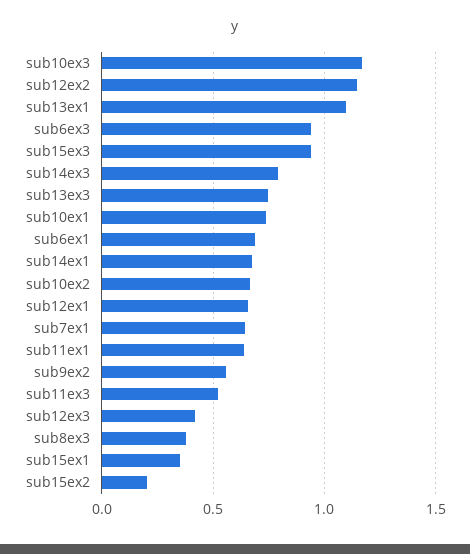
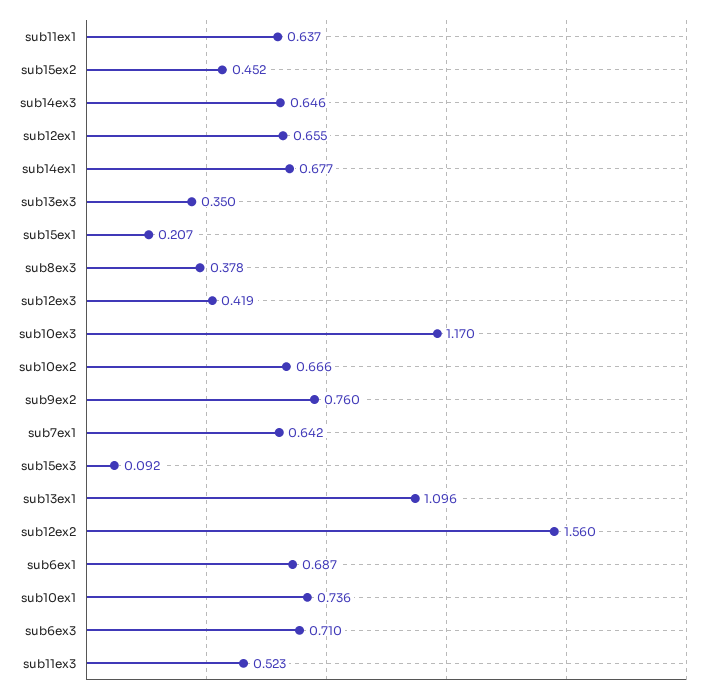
sub12ex2: 1.15 -> 1.56
sub6ex3: 0.95 -> 0.71
sub15ex3: 0.95 -> 0.092
sub14ex3: 0.8 -> 0.646
sub13ex3: 0.75 -> 0.35
sub9ex2: 0.55 -> 0.76
sub15ex1: 0.35 -> 0.207
sub15ex2: 0.2 -> 0.452

